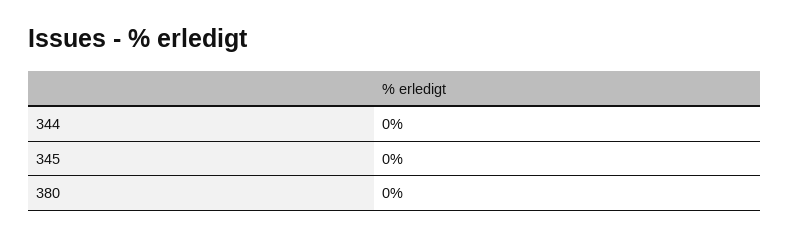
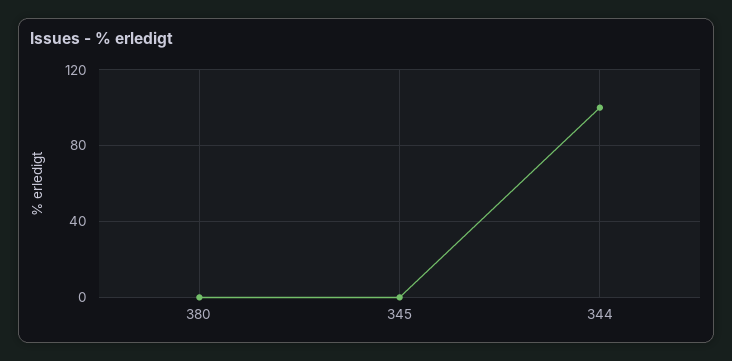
344: 0 -> 100

